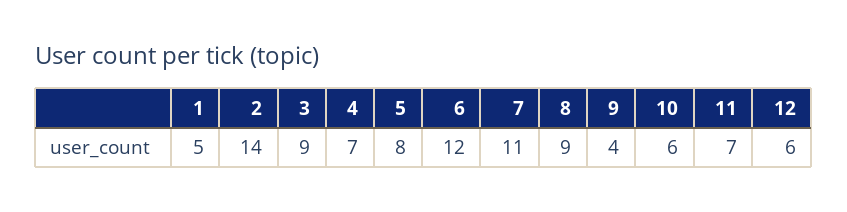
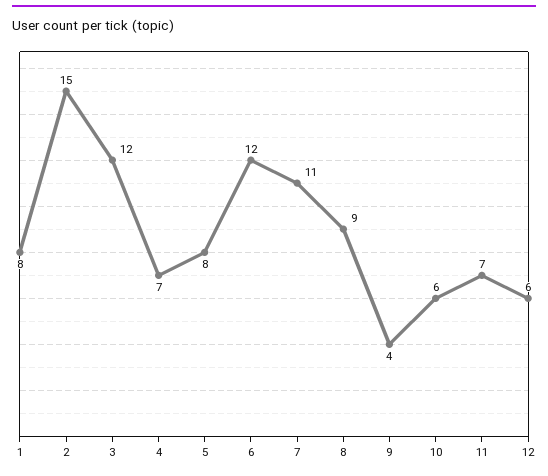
1: 5 -> 8
2: 14 -> 15
3: 9 -> 12

